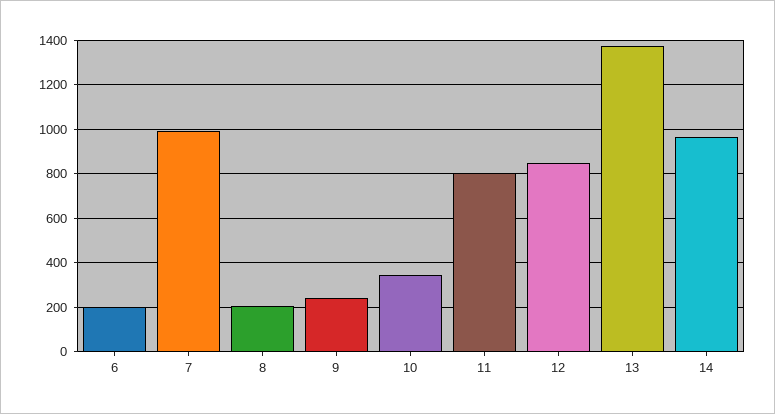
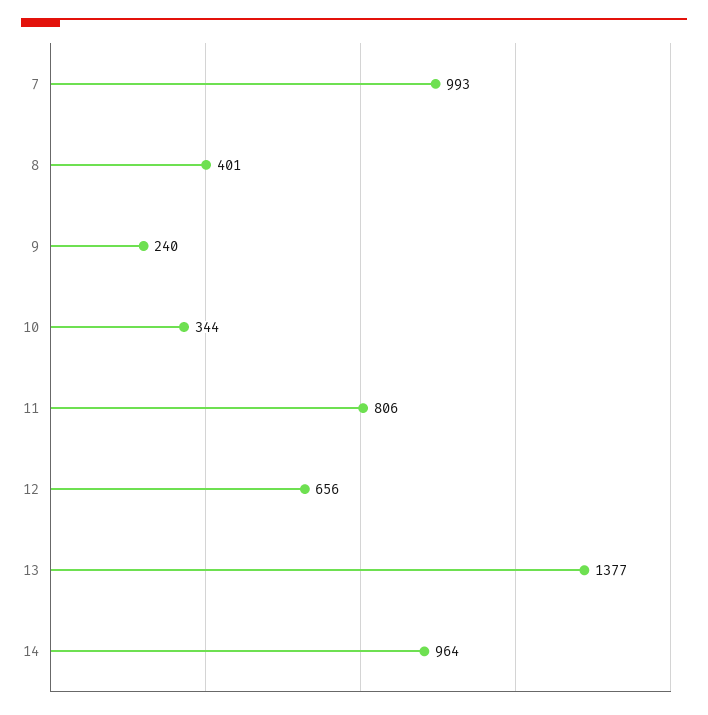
6: 200 -> none
8: 200 -> 401
12: 850 -> 656

